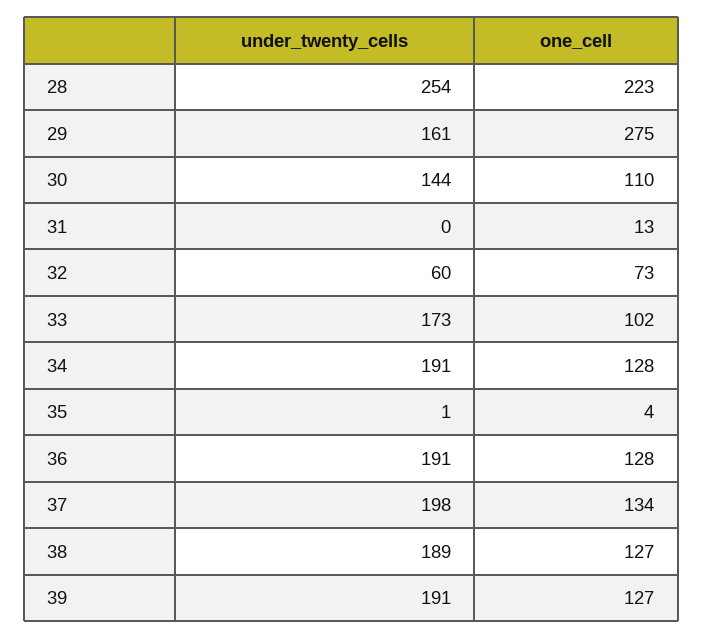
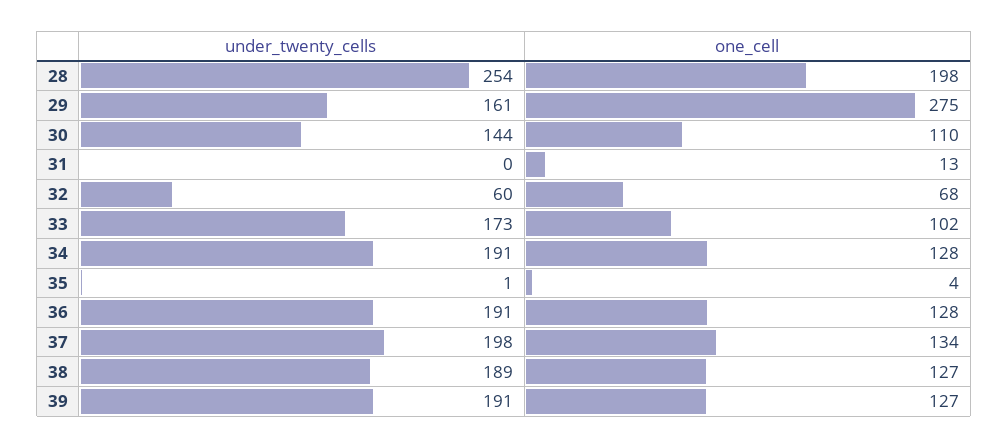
one_cell, 28: 223 -> 198
one_cell, 32: 73 -> 68

